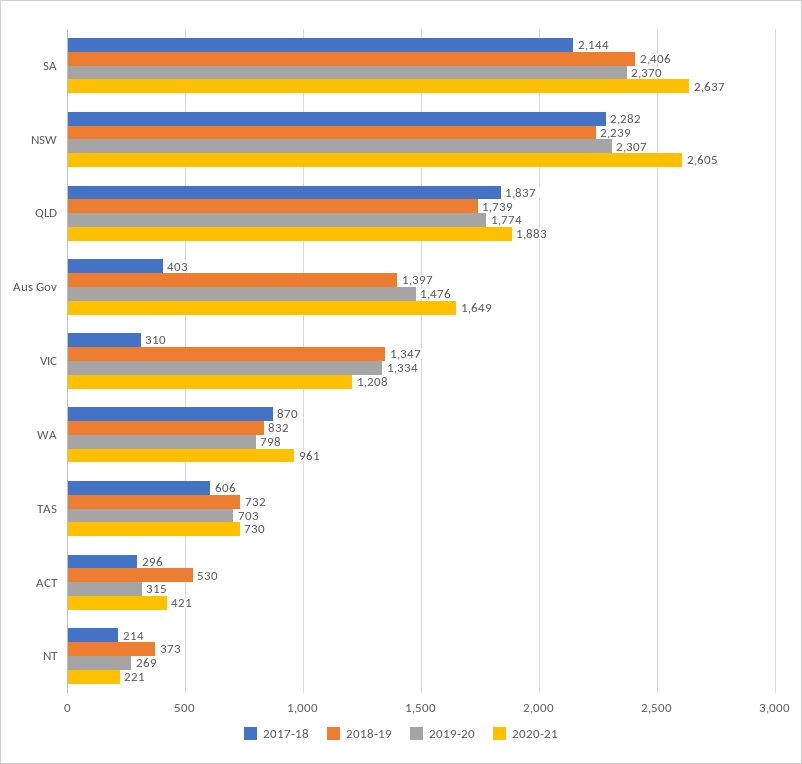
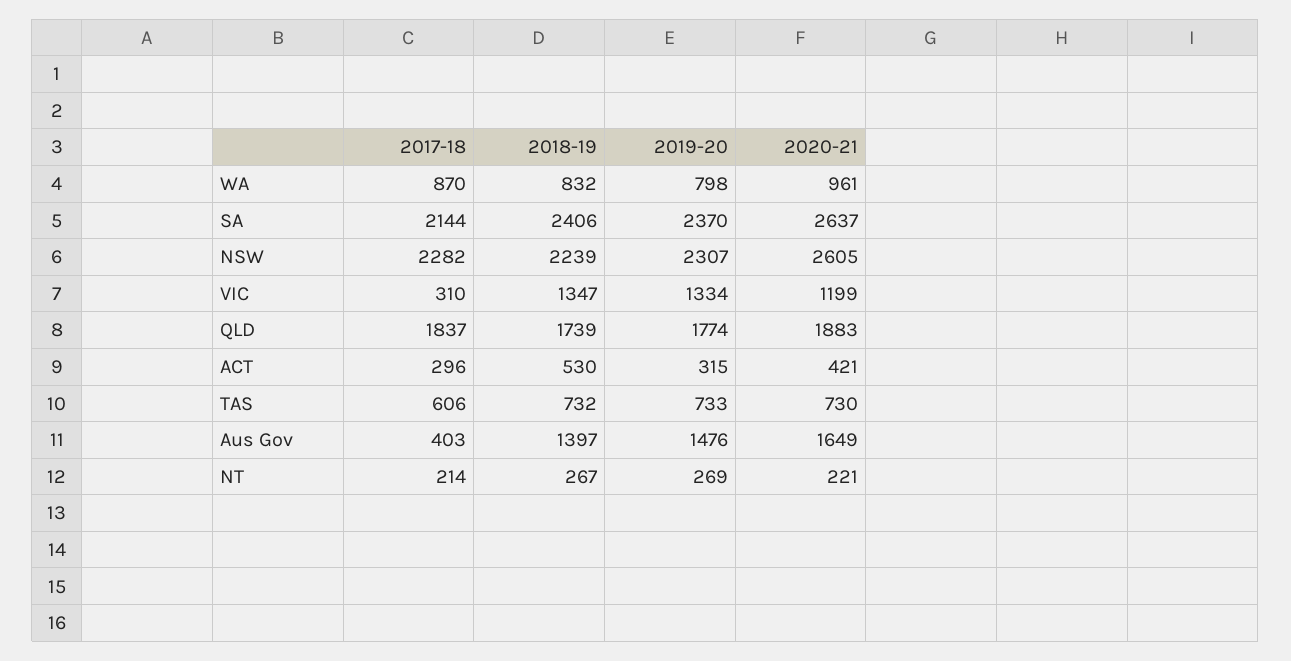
2020-21, VIC: 1208 -> 1199
2019-20, TAS: 703 -> 733
2018-19, NT: 373 -> 267

